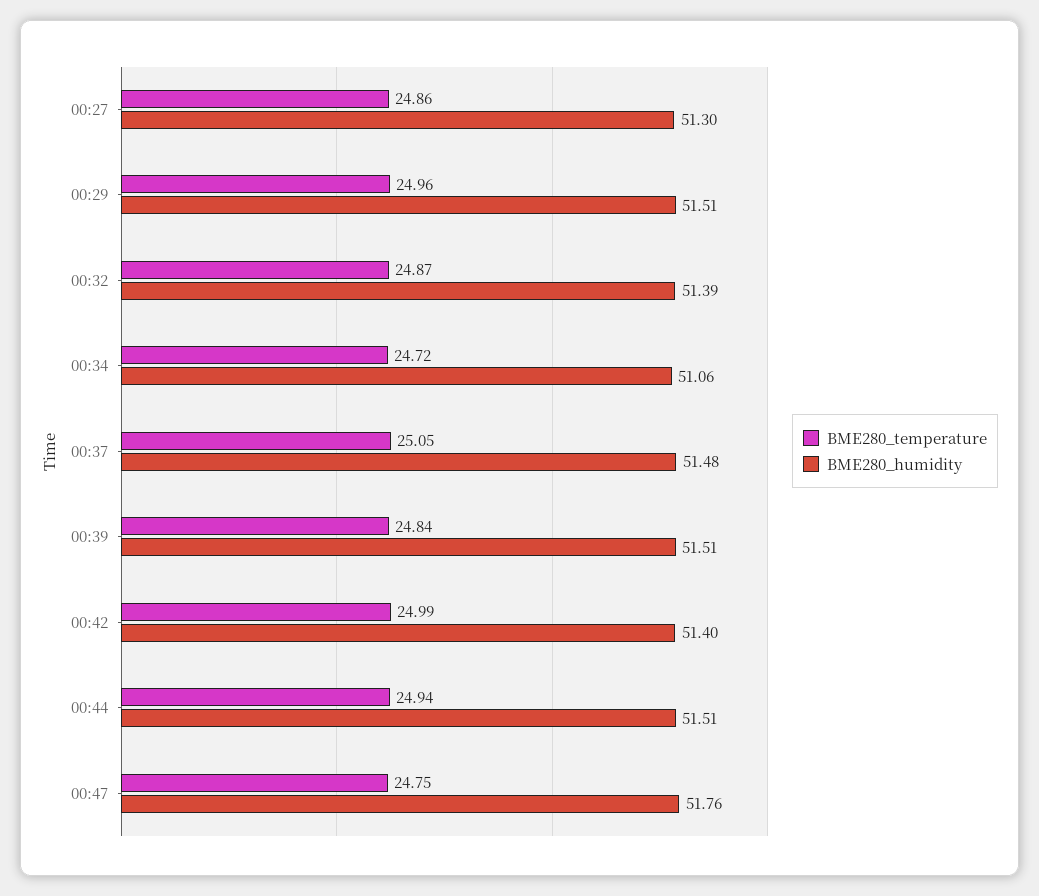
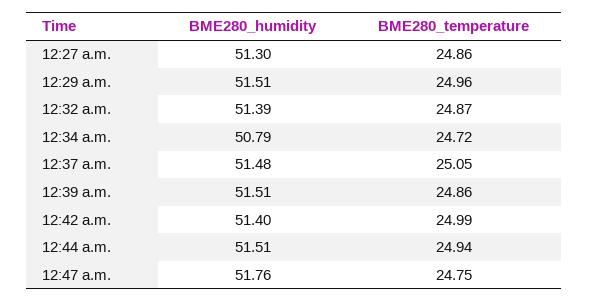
BME280_humidity, 00:34: 51.06 -> 50.79
BME280_temperature, 00:39: 24.84 -> 24.86

